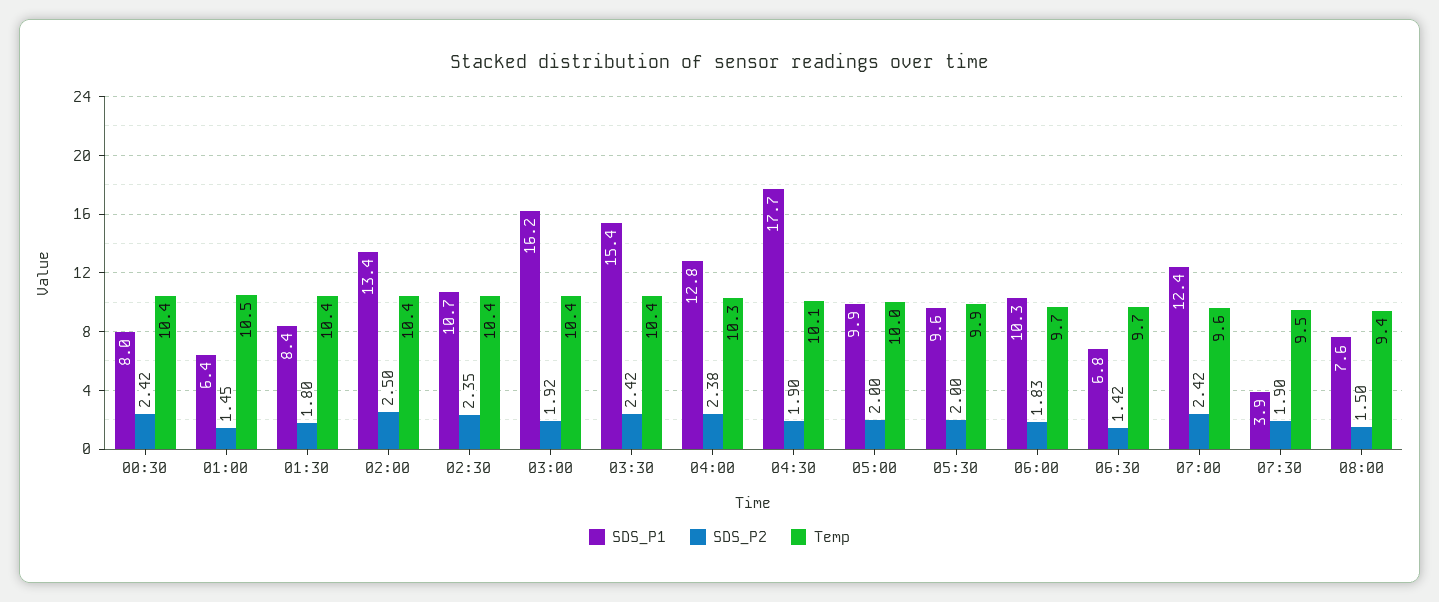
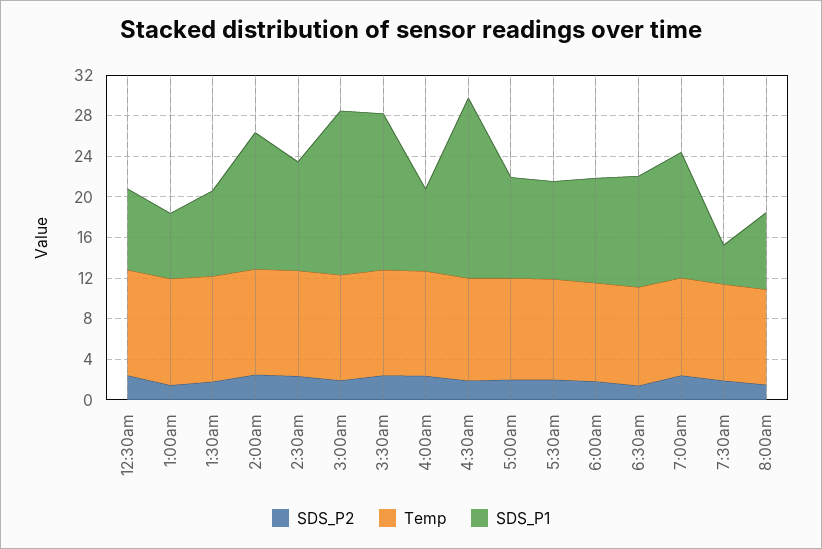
SDS_P1, 04:00: 12.8 -> 8
SDS_P1, 06:30: 6.8 -> 11

